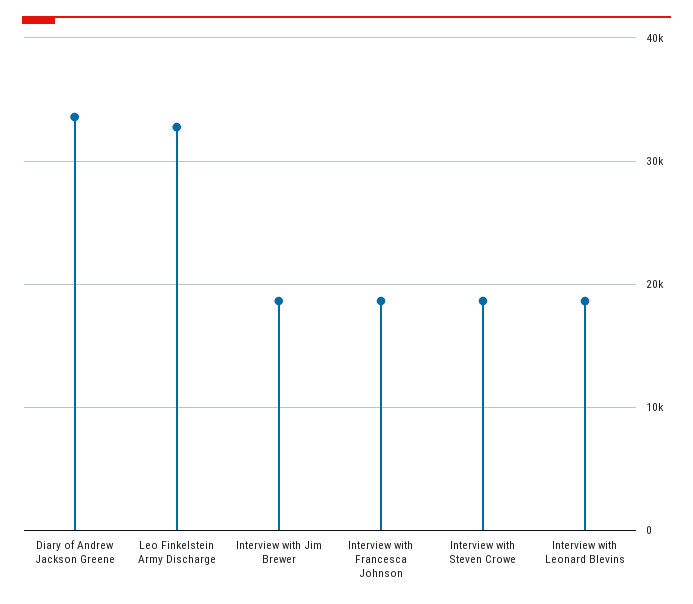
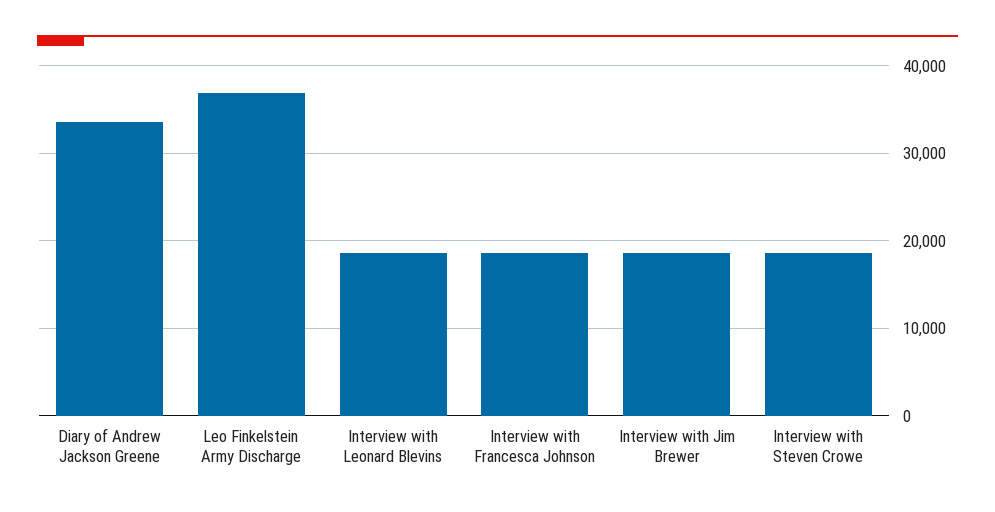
Leo Finkelstein Army Discharge: 33000 -> 37000

